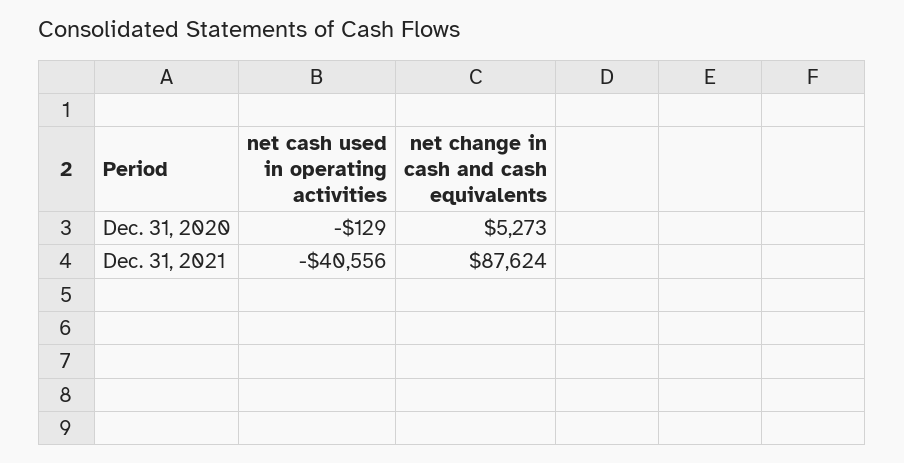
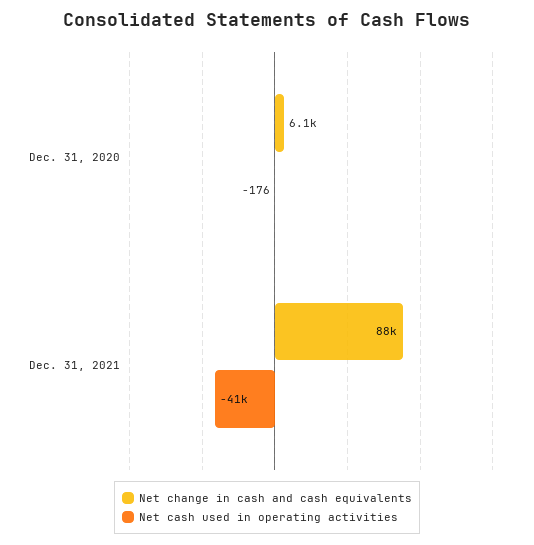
net cash used in operating activities, Dec. 31, 2020: -129 -> -176
net change in cash and cash equivalents, Dec. 31, 2020: 5273 -> 6100

